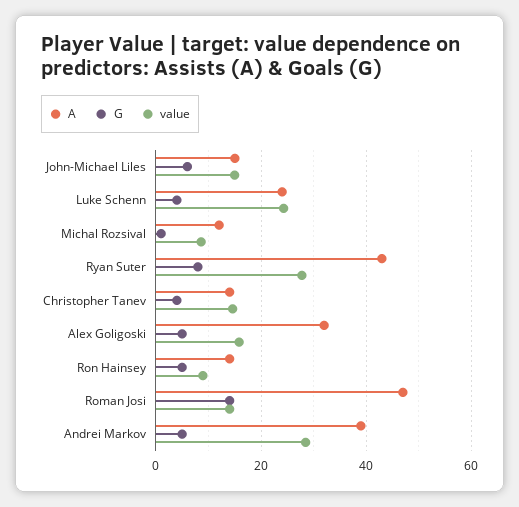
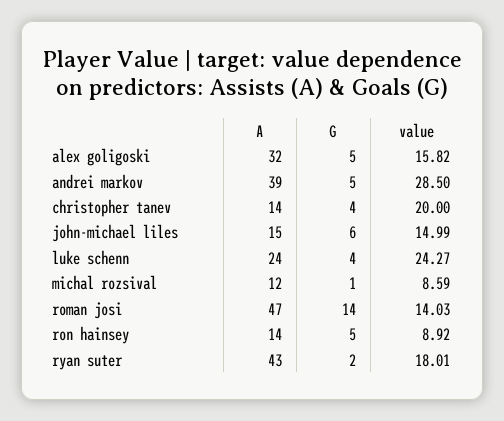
G, Ryan Suter: 8 -> 2
value, Ryan Suter: 28 -> 18.01
value, Christopher Tanev: 14 -> 20

